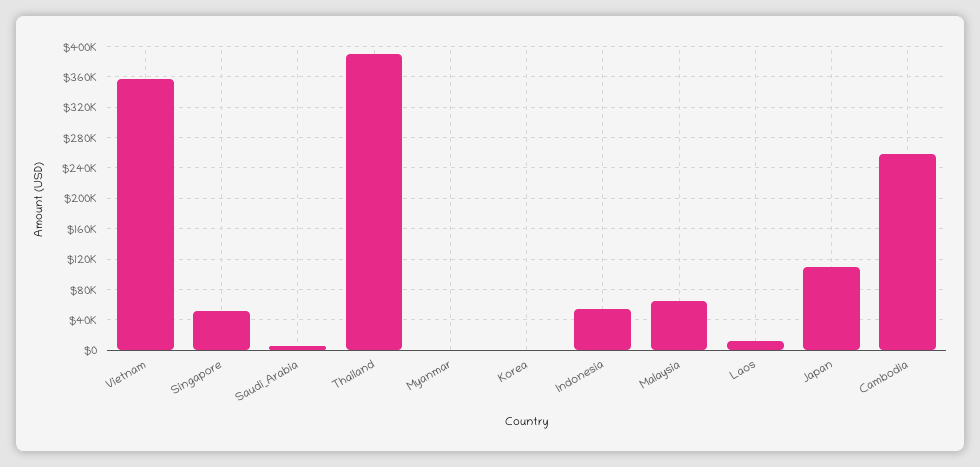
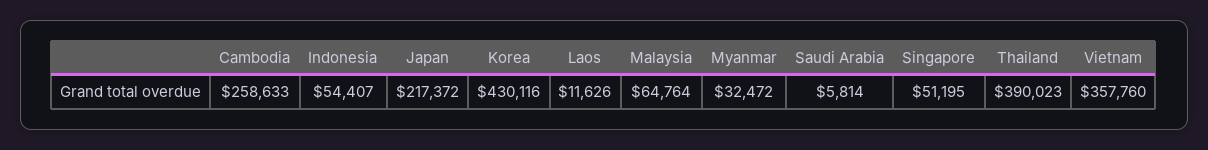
Myanmar: 0 -> 32472
Korea: 0 -> 430116
Japan: 110000 -> 217372

